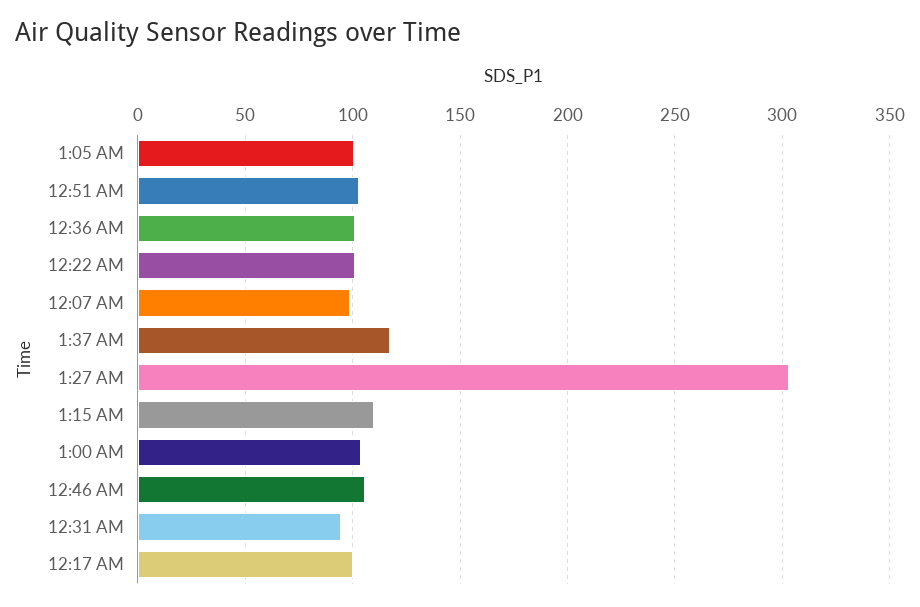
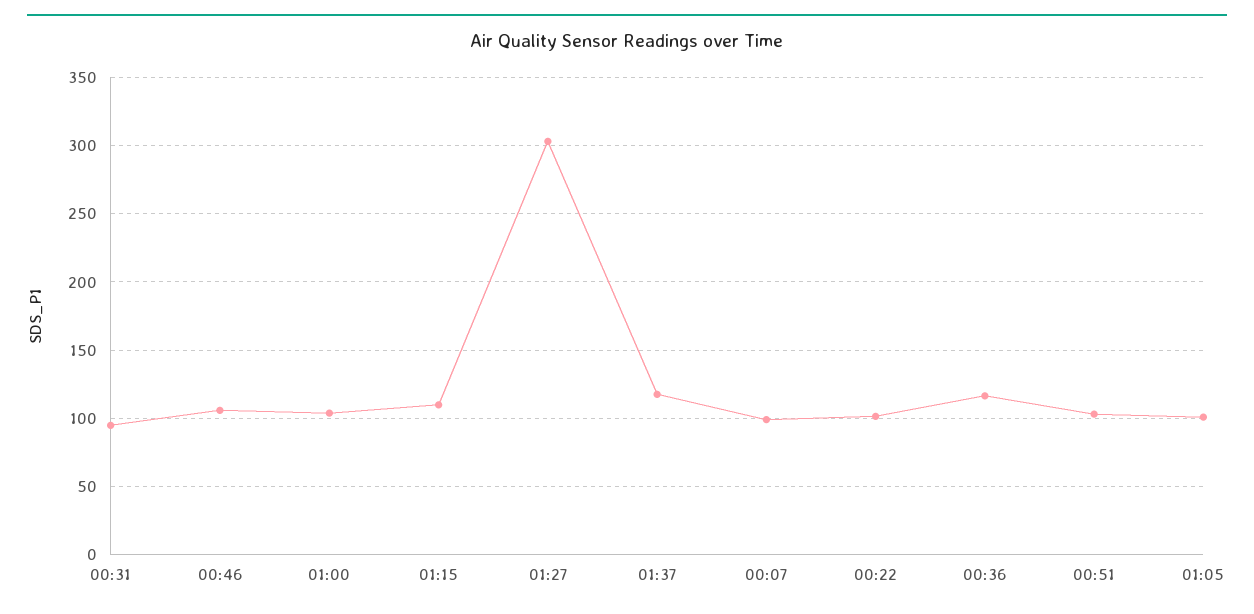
12:36 AM: 100 -> 115
12:17 AM: 100 -> none

